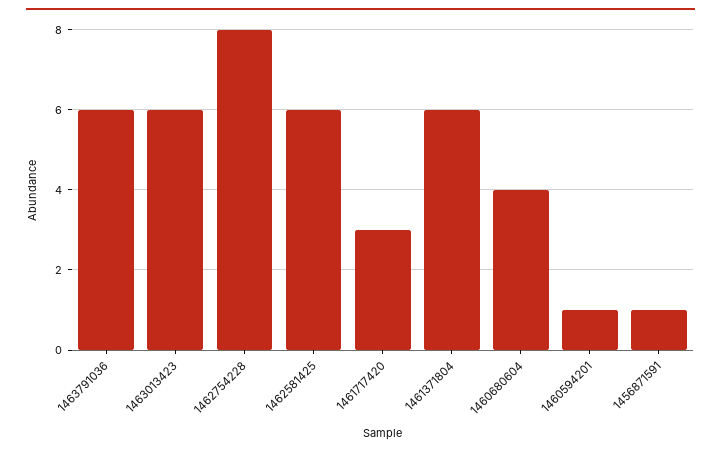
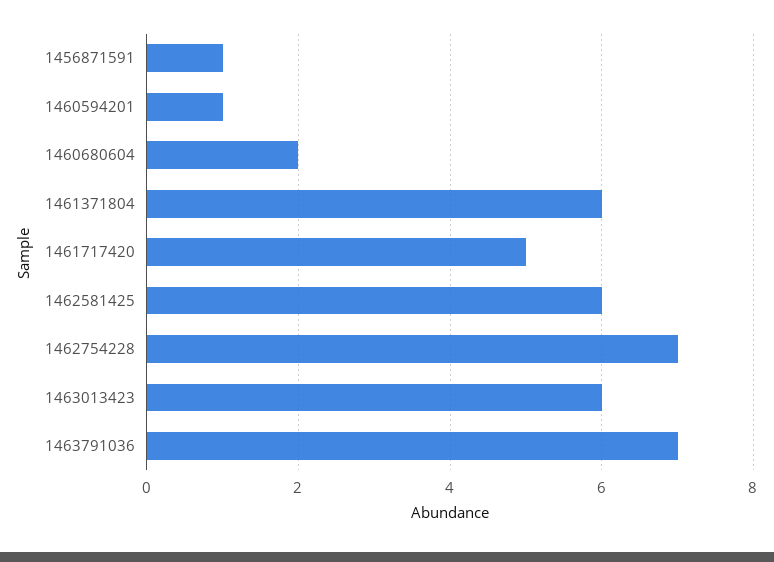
1463791036: 6 -> 7
1462754228: 8 -> 7
1461717420: 3 -> 5
1460680604: 4 -> 2

